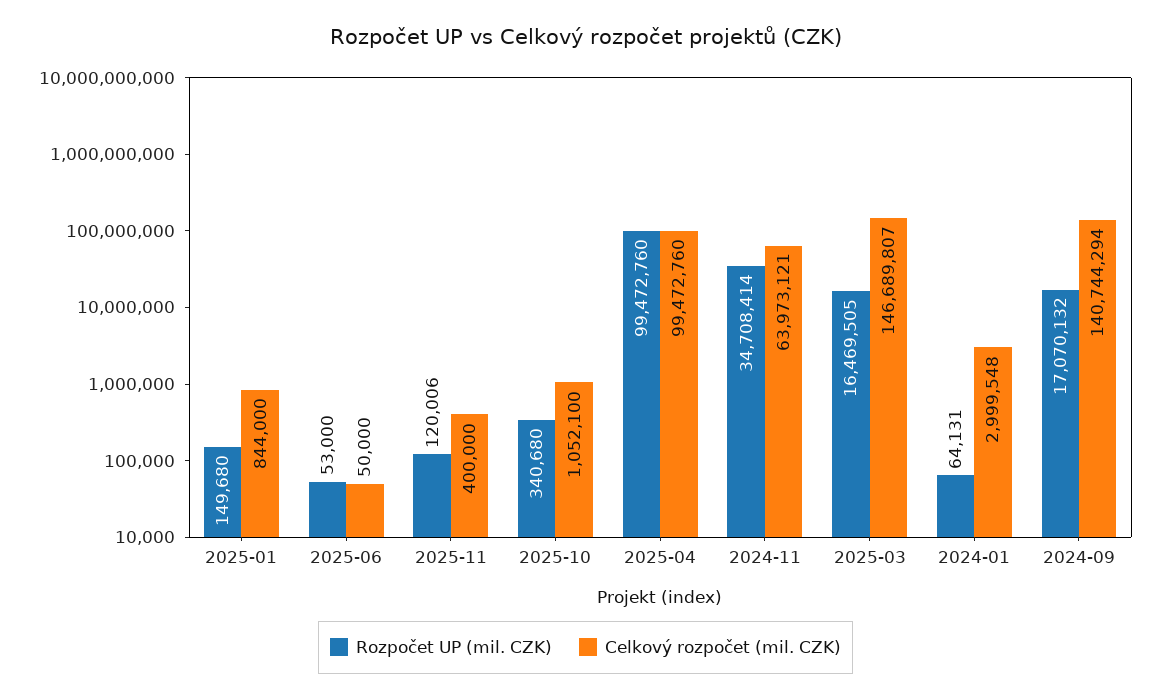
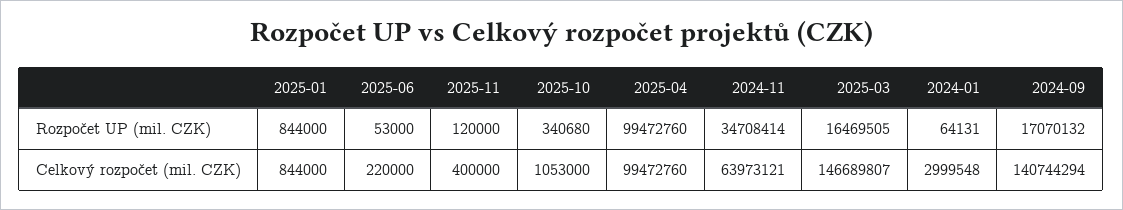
Rozpočet UP (mil. CZK), 2025-01: 149680 -> 844000
Celkový rozpočet (mil. CZK), 2025-06: 50000 -> 220000
Rozpočet UP (mil. CZK), 2025-11: 120006 -> 120000
Celkový rozpočet (mil. CZK), 2025-10: 1052100 -> 1053000

